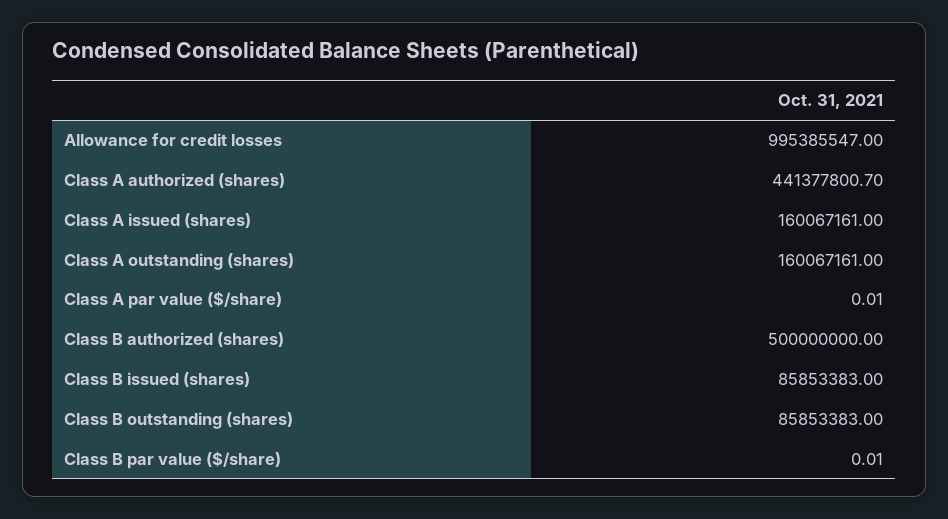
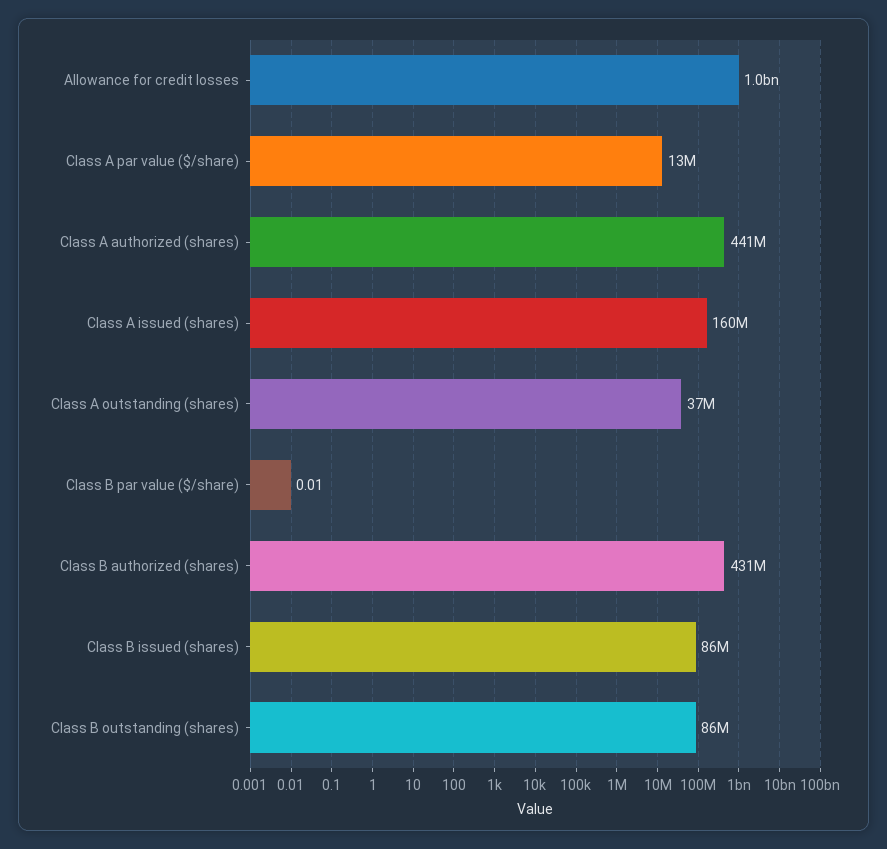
Class A outstanding (shares): 160067161 -> 37000000
Class A par value ($/share): 0.01 -> 13000000
Class B authorized (shares): 500000000 -> 431000000

